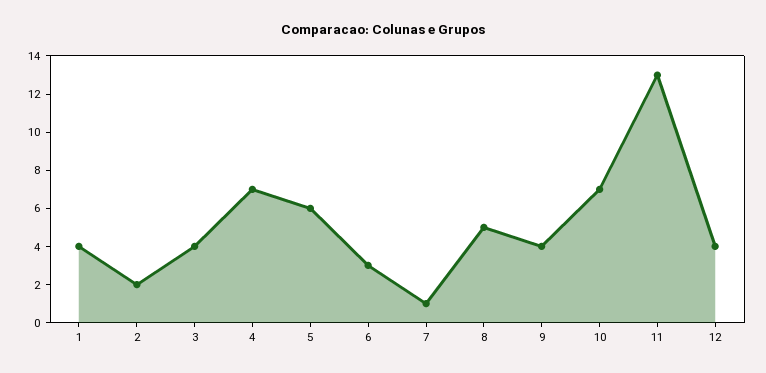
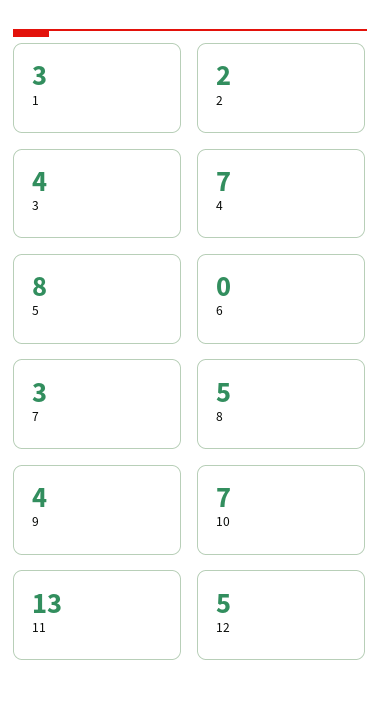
1: 4 -> 3
5: 6 -> 8
6: 3 -> 0
7: 1 -> 3
12: 4 -> 5

